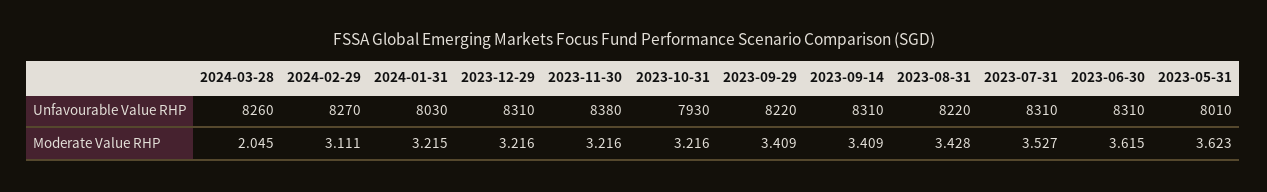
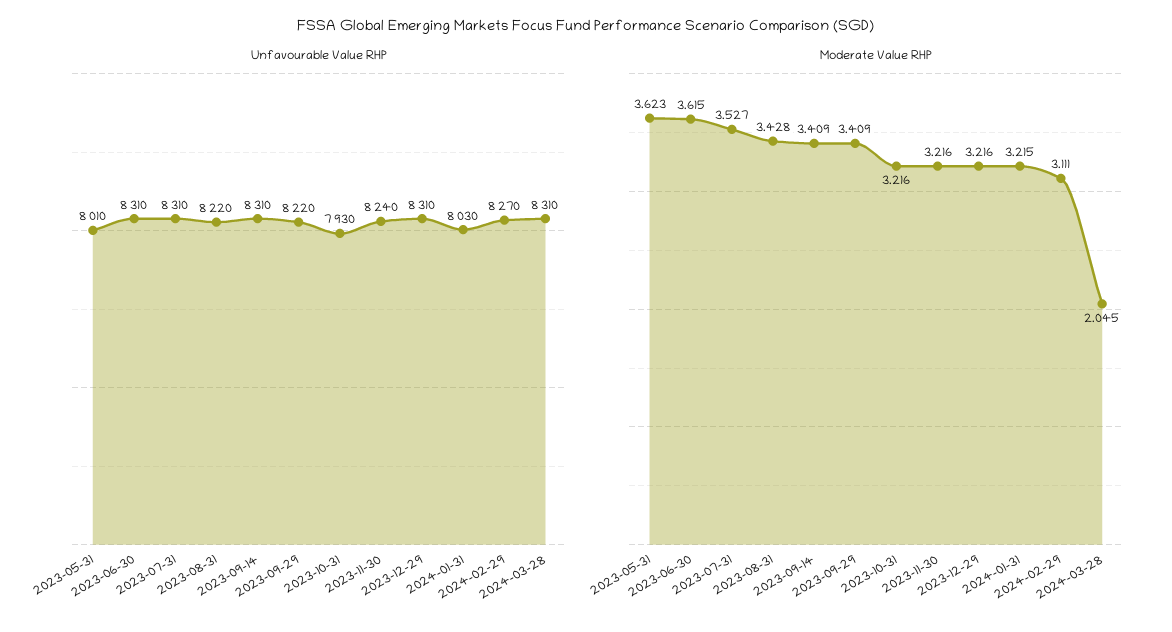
Unfavourable Value RHP, 2024-03-28: 8260 -> 8310
Unfavourable Value RHP, 2023-11-30: 8380 -> 8240

